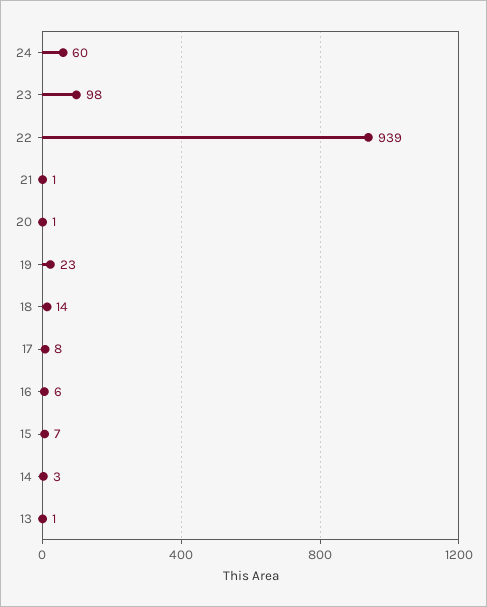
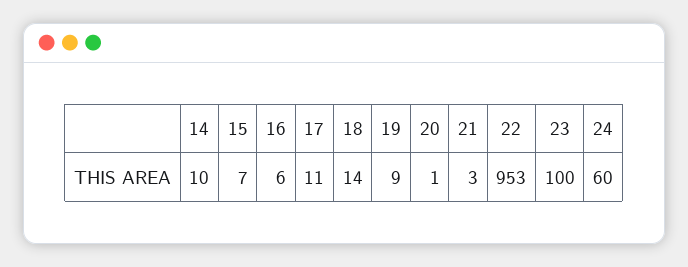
23: 98 -> 100
22: 939 -> 953
21: 1 -> 3
19: 23 -> 9
17: 8 -> 11
14: 3 -> 10
13: 1 -> none

